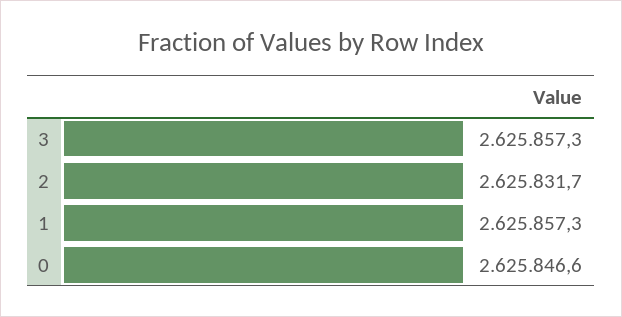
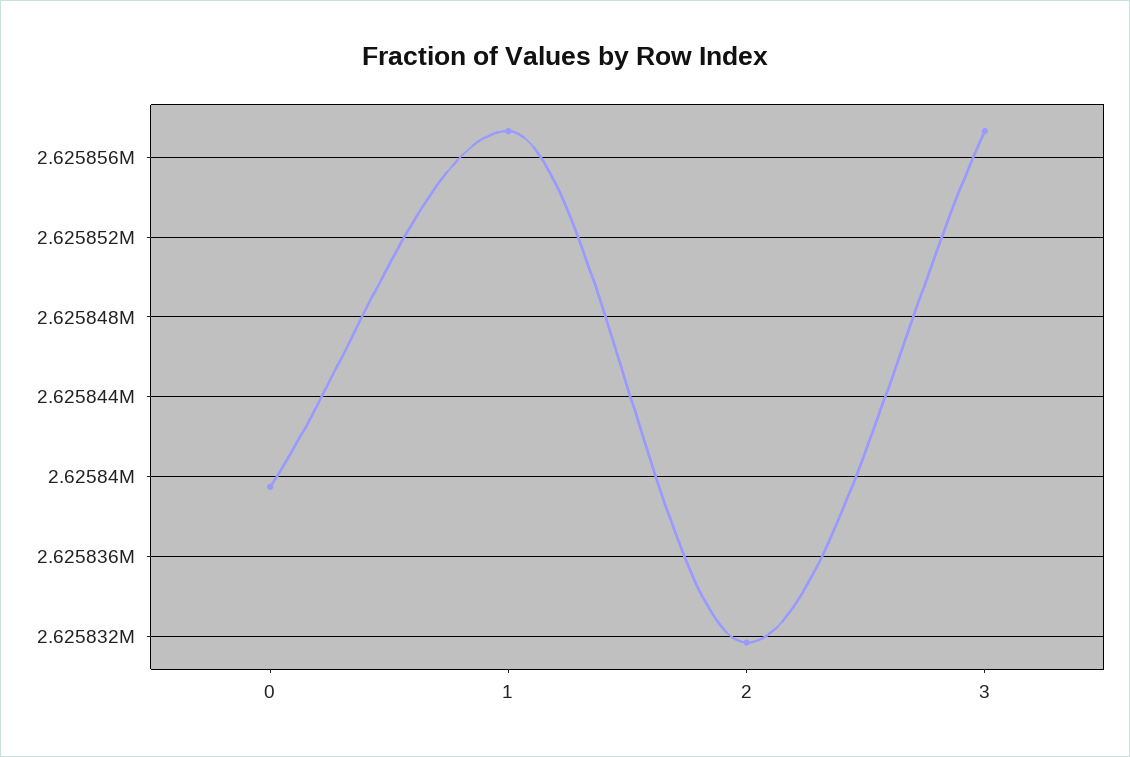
0: 2625846.6 -> 2625839.5

